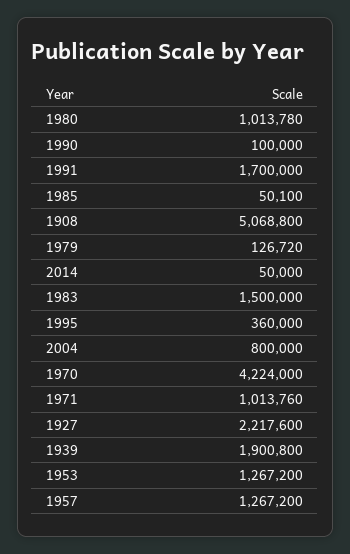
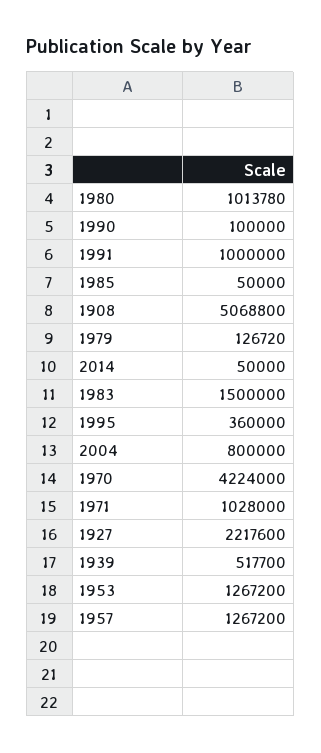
1991: 1700000 -> 1000000
1985: 50100 -> 50000
1971: 1013760 -> 1028000
1939: 1900800 -> 517700

